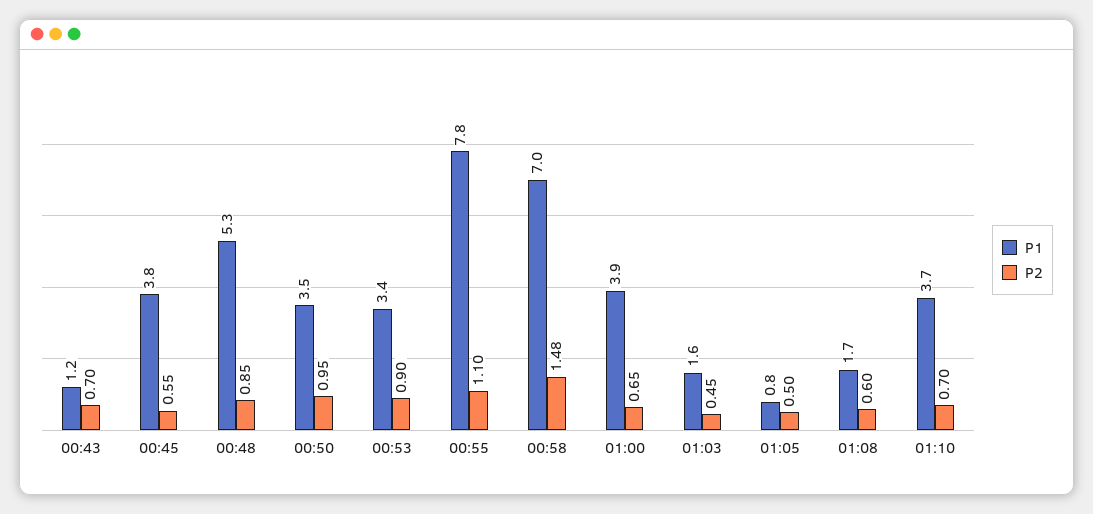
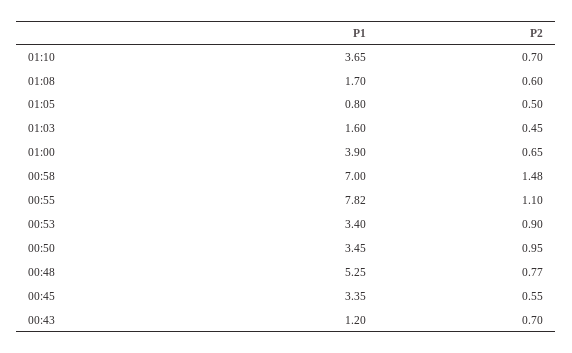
P1, 00:45: 3.8 -> 3.35
P2, 00:48: 0.85 -> 0.77

